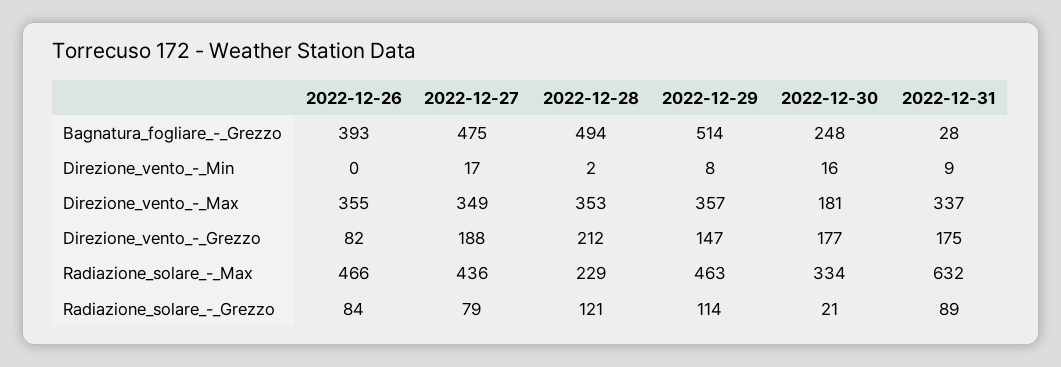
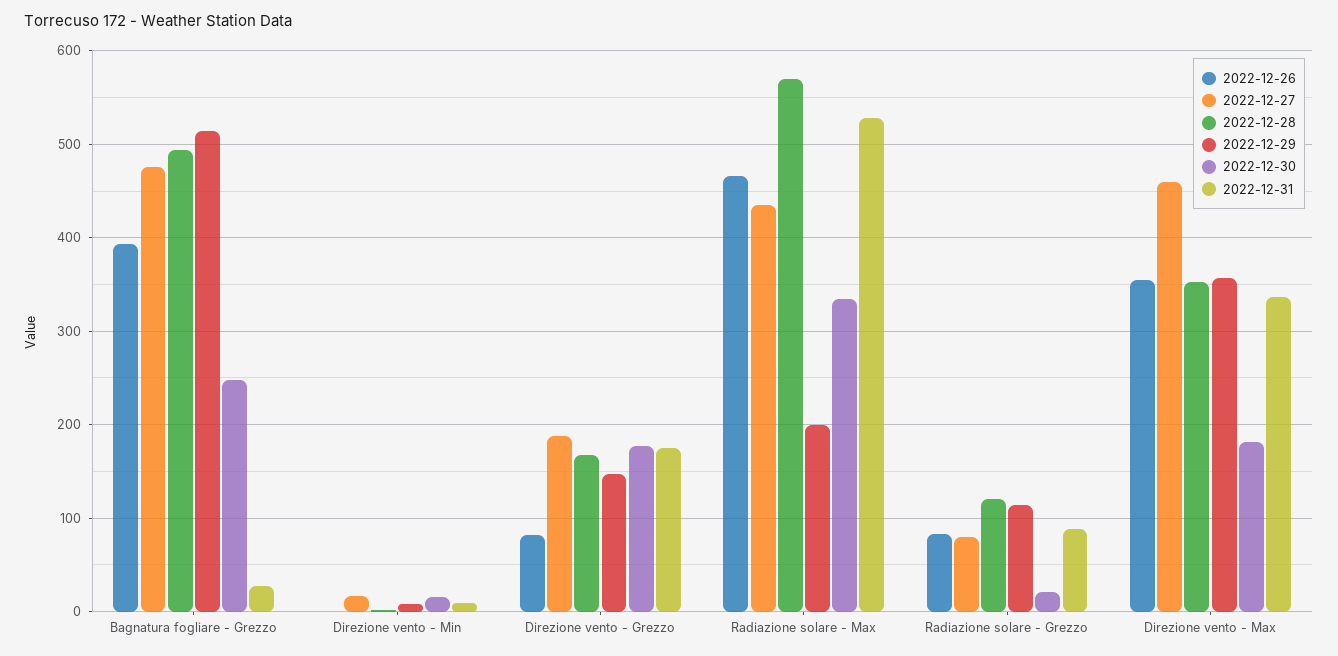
2022-12-27, Direzione_vento_-_Max: 349 -> 460
2022-12-28, Direzione_vento_-_Grezzo: 212 -> 170
2022-12-28, Radiazione_solare_-_Max: 229 -> 570
2022-12-29, Radiazione_solare_-_Max: 463 -> 200
2022-12-31, Radiazione_solare_-_Max: 632 -> 530

